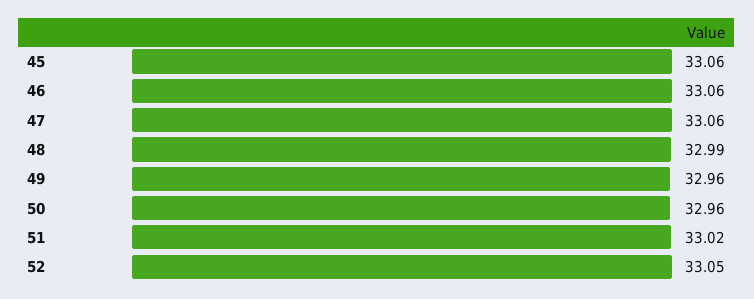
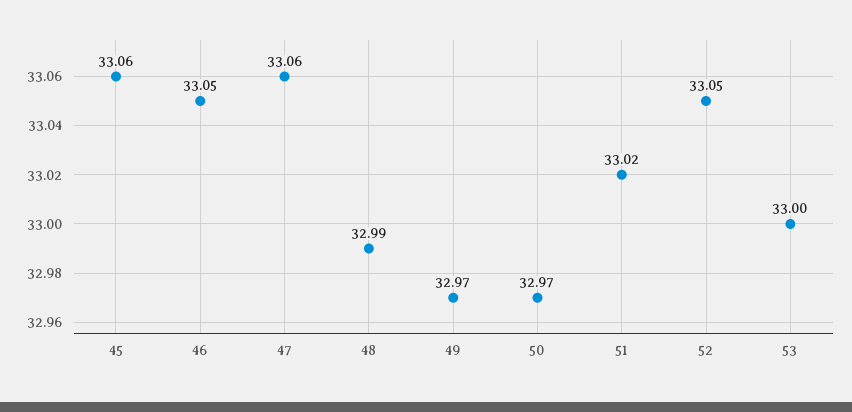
46: 33.06 -> 33.05
49: 32.96 -> 32.97
50: 32.96 -> 32.97
53: none -> 33

